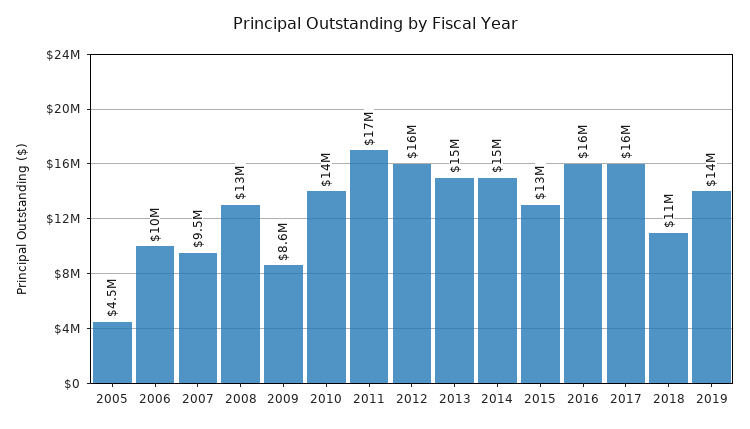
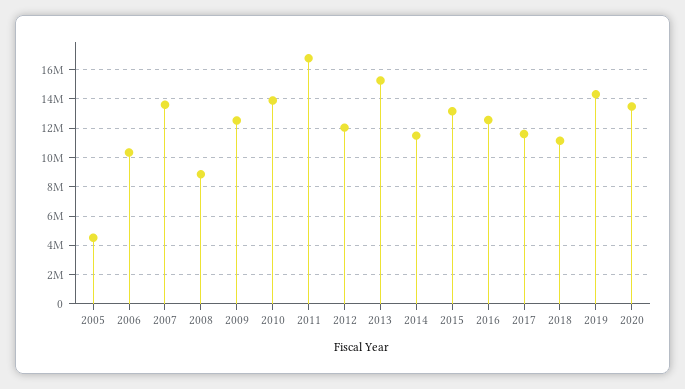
2007: 9500000 -> 13500000
2008: 13000000 -> 9000000
2009: 8600000 -> 12500000
2012: 16000000 -> 12000000
2014: 15000000 -> 11500000
2016: 16000000 -> 12500000
2017: 16000000 -> 11500000
2020: none -> 13500000

